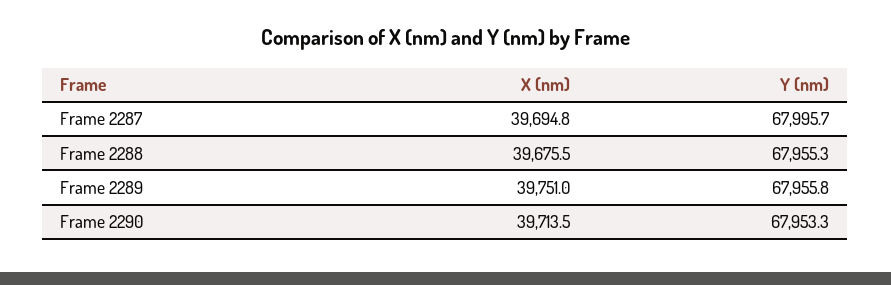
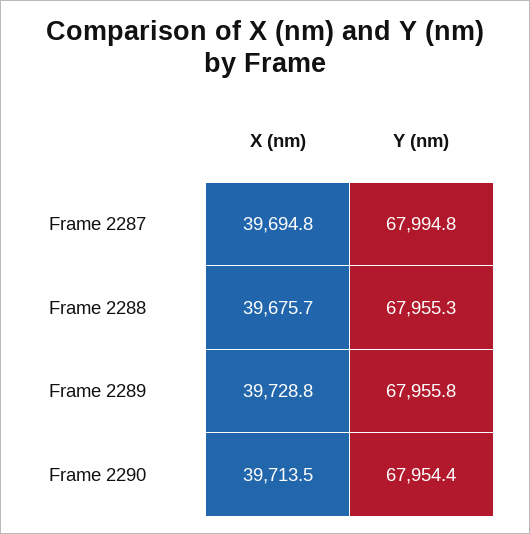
Y (nm), Frame 2287: 67995.7 -> 67994.8
X (nm), Frame 2288: 39675.5 -> 39675.7
X (nm), Frame 2289: 39751 -> 39728.8
Y (nm), Frame 2290: 67953.3 -> 67954.4

